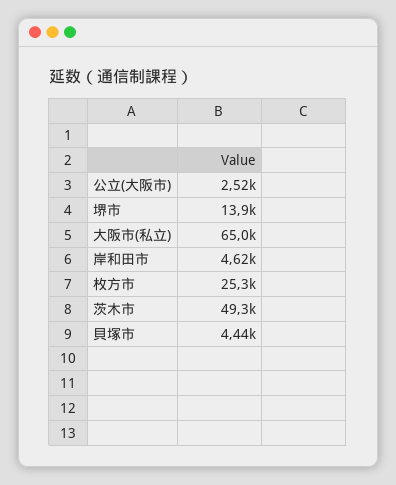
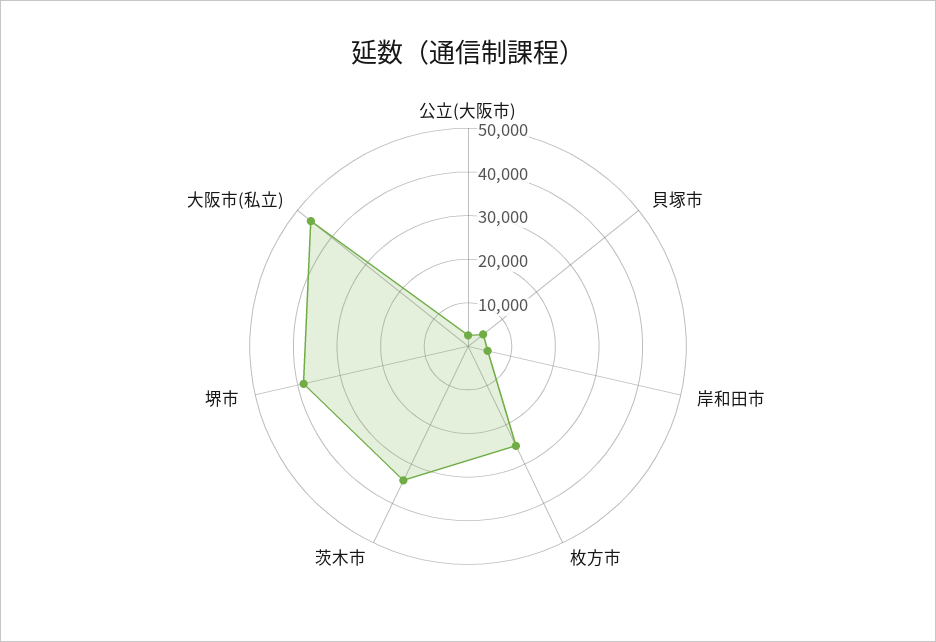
堺市: 13900 -> 38000
大阪市(私立): 65000 -> 46000
茨木市: 49300 -> 34000

